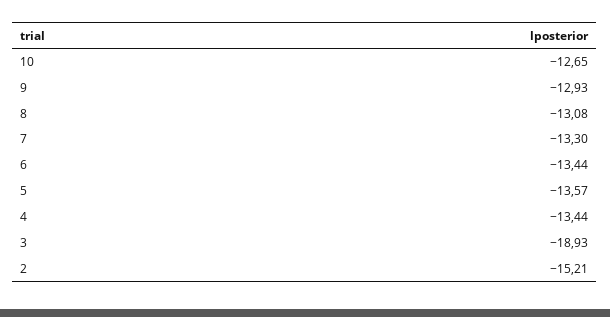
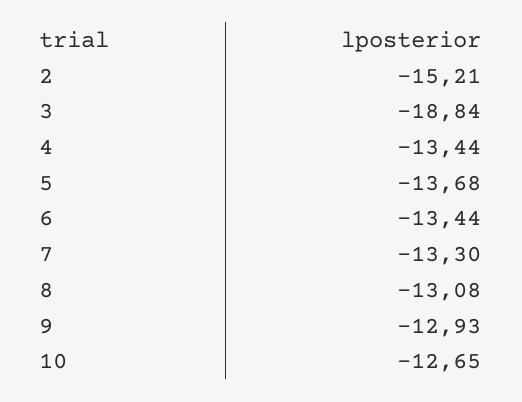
5: -13.57 -> -13.68
3: -18.93 -> -18.84

